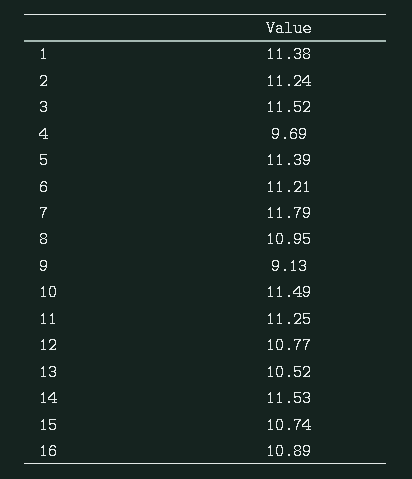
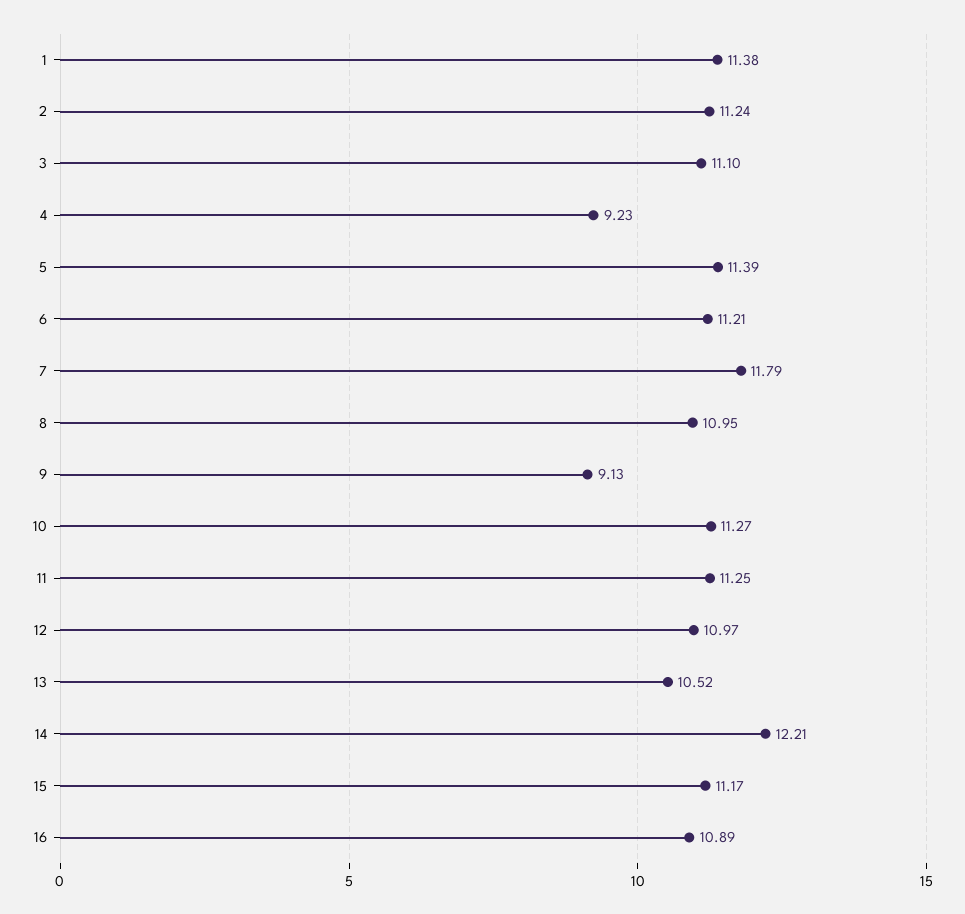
3: 11.52 -> 11.1
4: 9.69 -> 9.23
10: 11.49 -> 11.27
12: 10.77 -> 10.97
14: 11.53 -> 12.21
15: 10.74 -> 11.17

